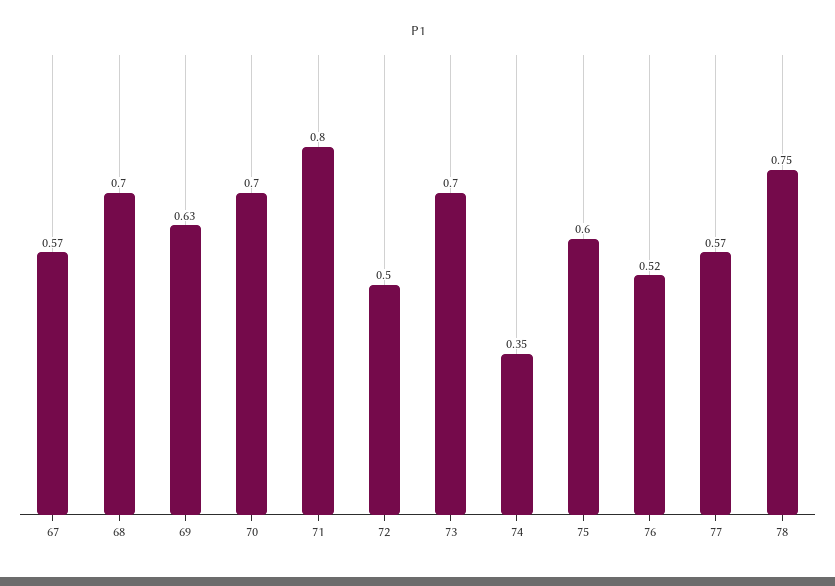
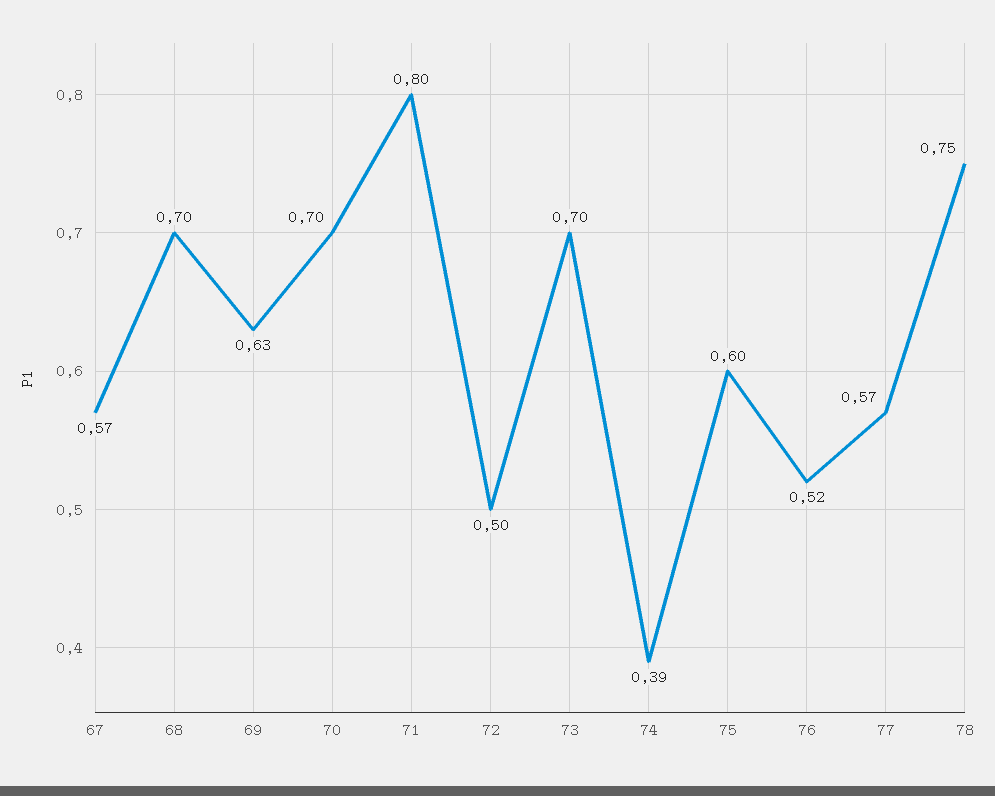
74: 0.35 -> 0.39

